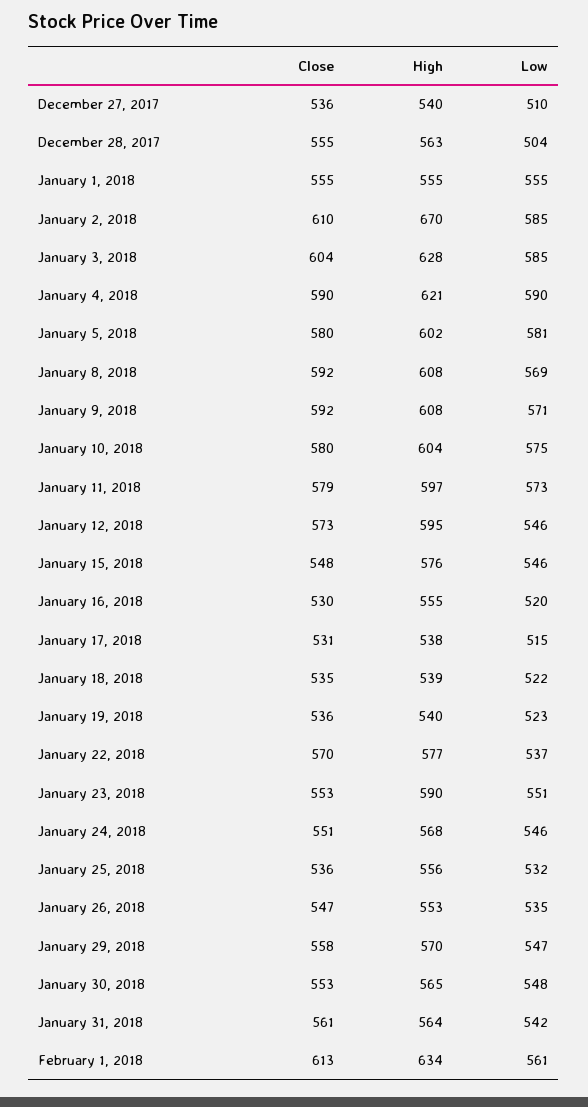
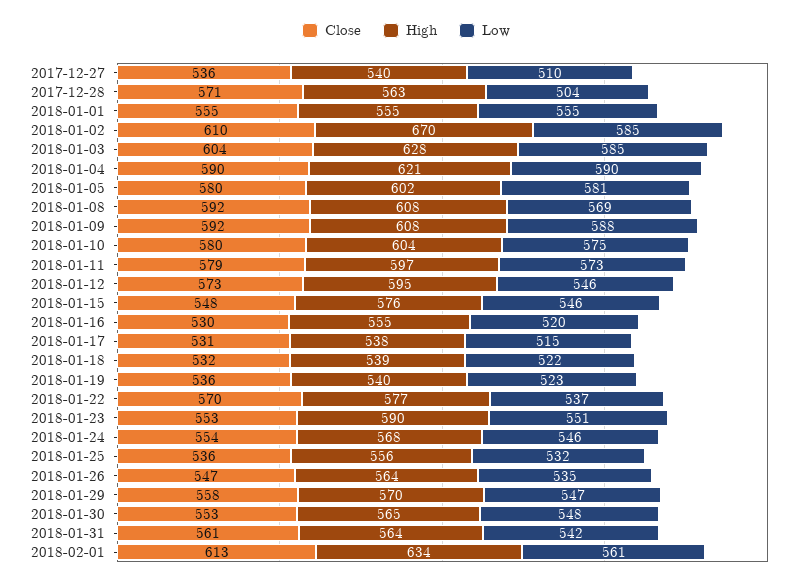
Close, December 28, 2017: 555 -> 571
Low, January 9, 2018: 571 -> 588
Close, January 18, 2018: 535 -> 532
Close, January 24, 2018: 551 -> 554
High, January 26, 2018: 553 -> 564

